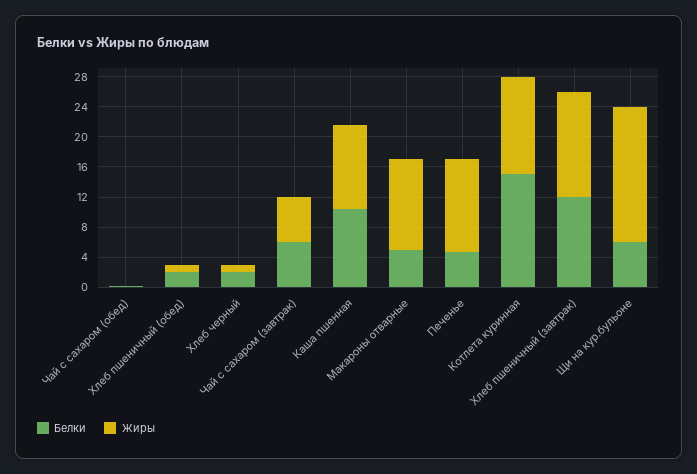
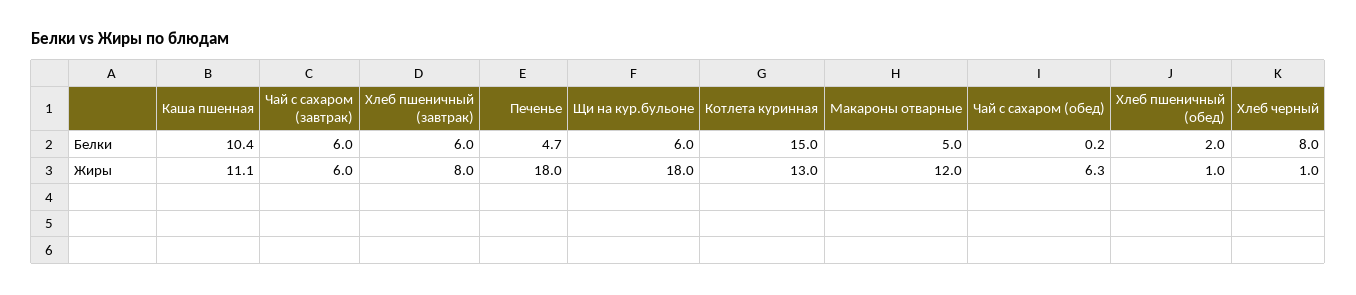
Жиры, Чай с сахаром (обед): 0 -> 6.3
Белки, Хлеб черный: 2 -> 8
Жиры, Печенье: 12 -> 18
Белки, Хлеб пшеничный (завтрак): 12 -> 6
Жиры, Хлеб пшеничный (завтрак): 14 -> 8

